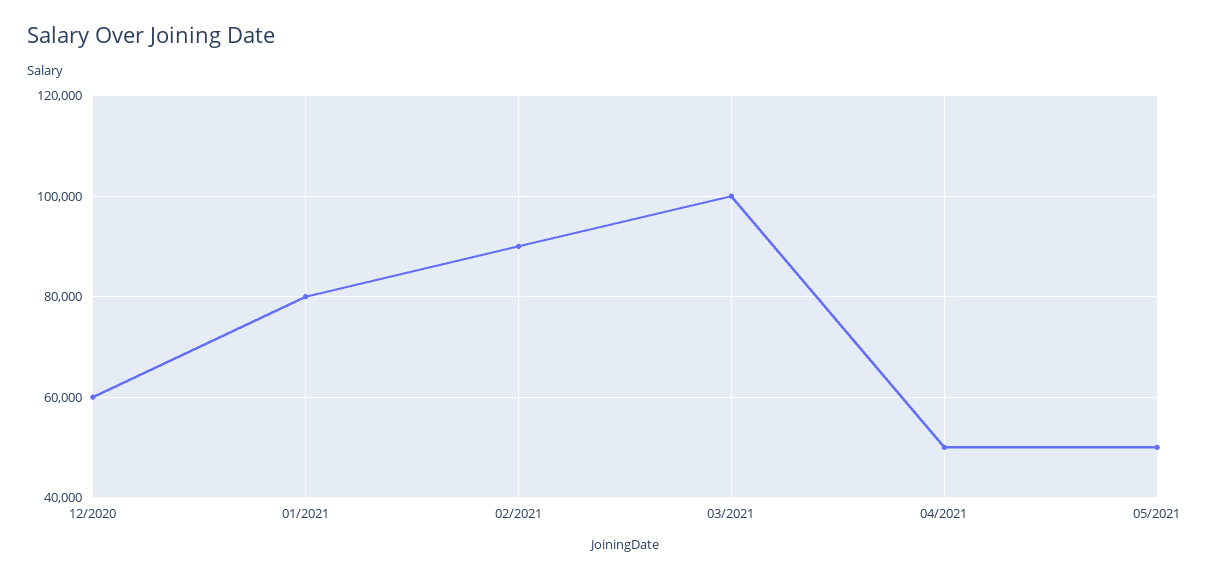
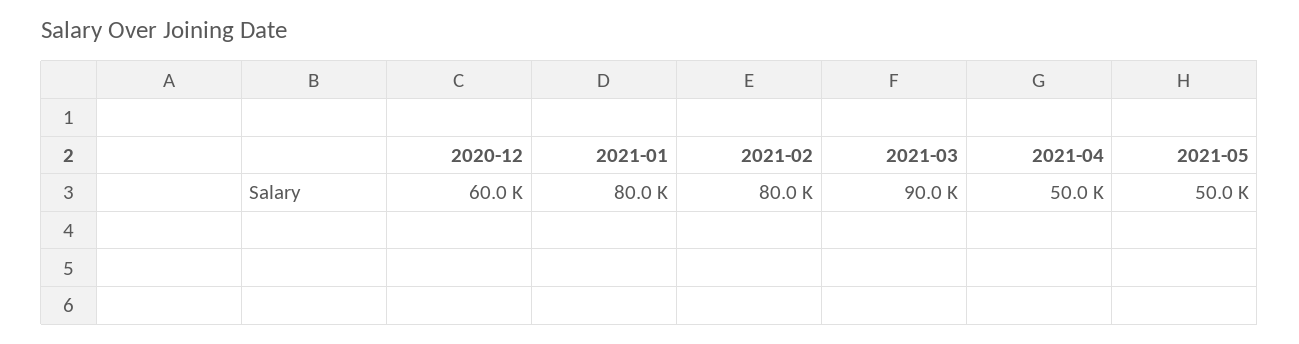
02/2021: 90000 -> 80000
03/2021: 100000 -> 90000

